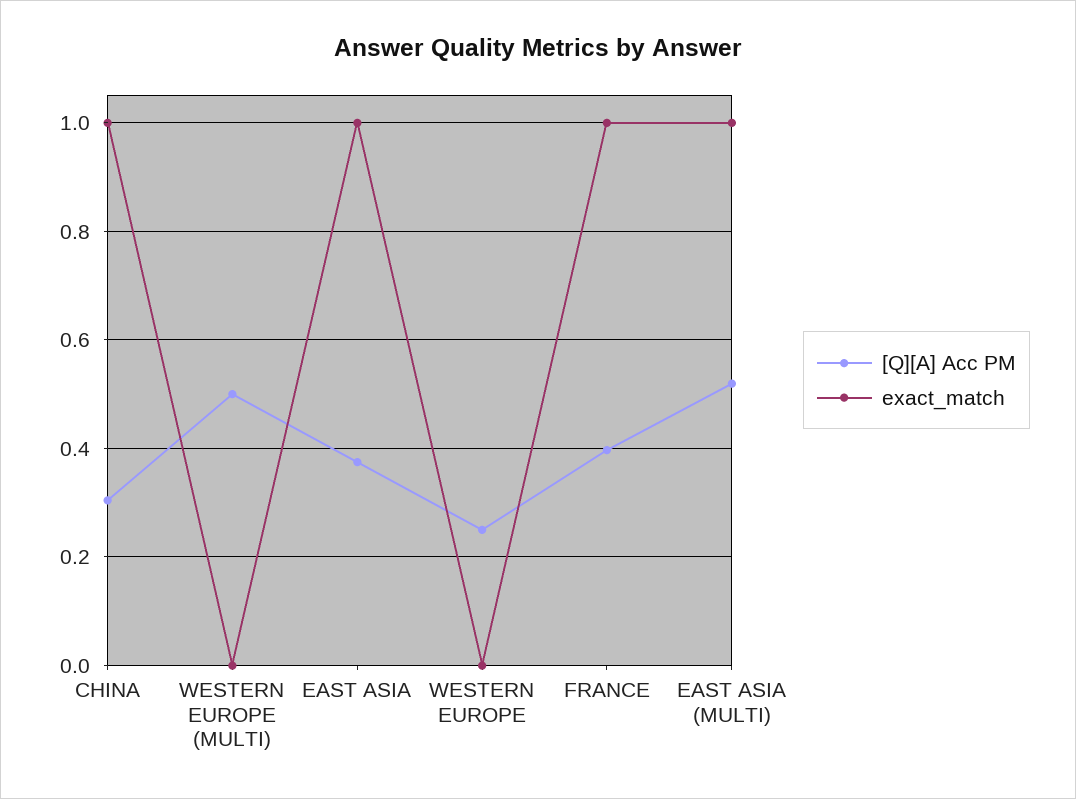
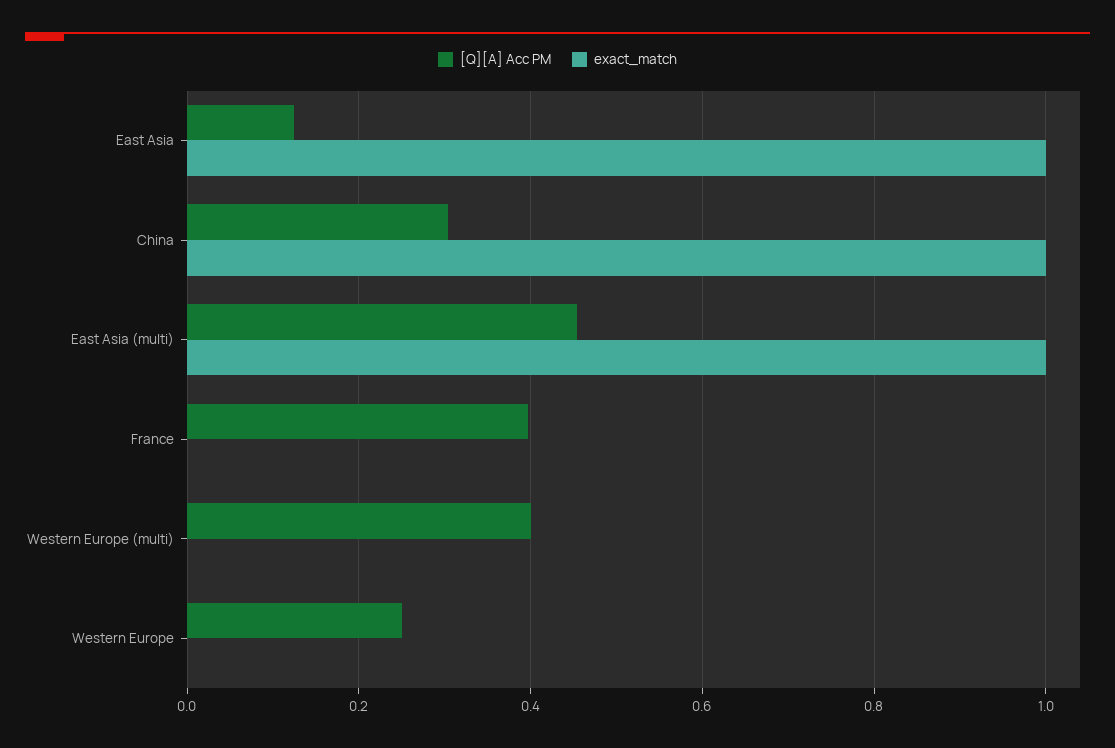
[Q][A] Acc PM, WESTERN EUROPE (MULTI): 0.5 -> 0.4
[Q][A] Acc PM, EAST ASIA: 0.38 -> 0.12
exact_match, FRANCE: 1 -> 0
[Q][A] Acc PM, EAST ASIA (MULTI): 0.52 -> 0.46

